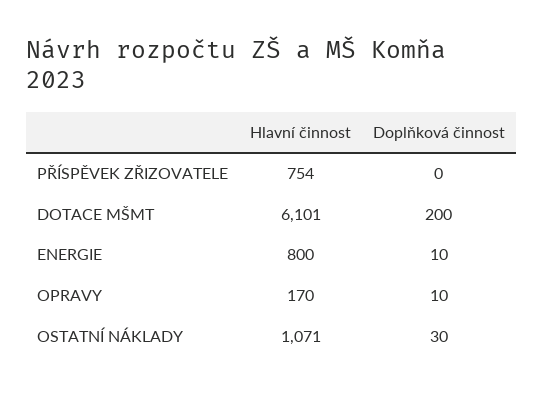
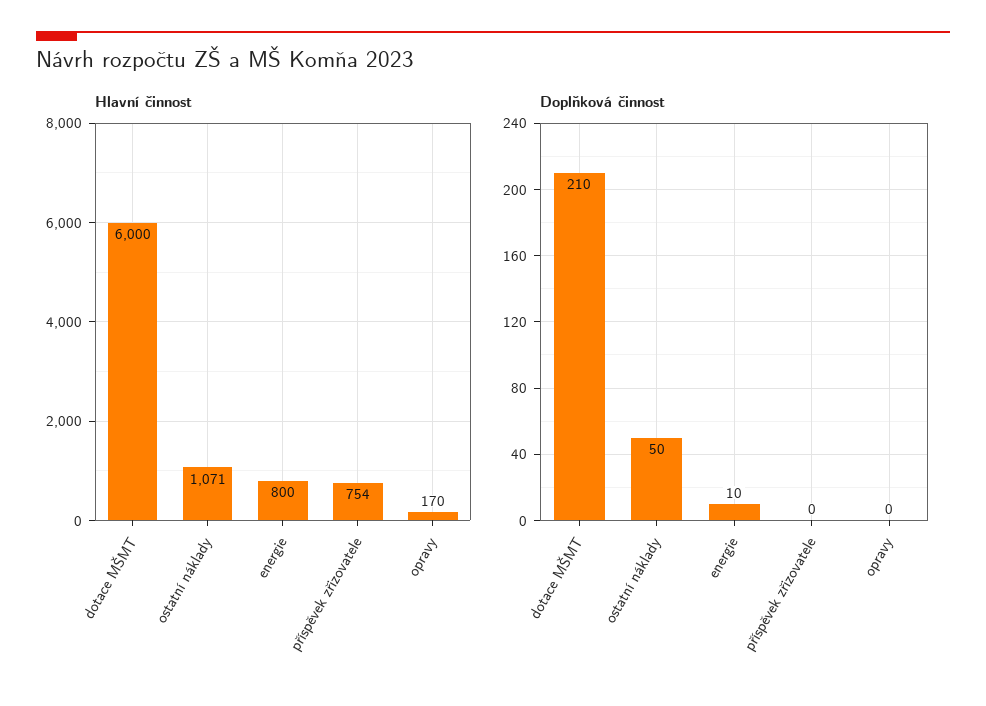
Hlavní činnost, DOTACE MŠMT: 6101 -> 6000
Doplňková činnost, DOTACE MŠMT: 200 -> 210
Doplňková činnost, OPRAVY: 10 -> 0
Doplňková činnost, OSTATNÍ NÁKLADY: 30 -> 50

